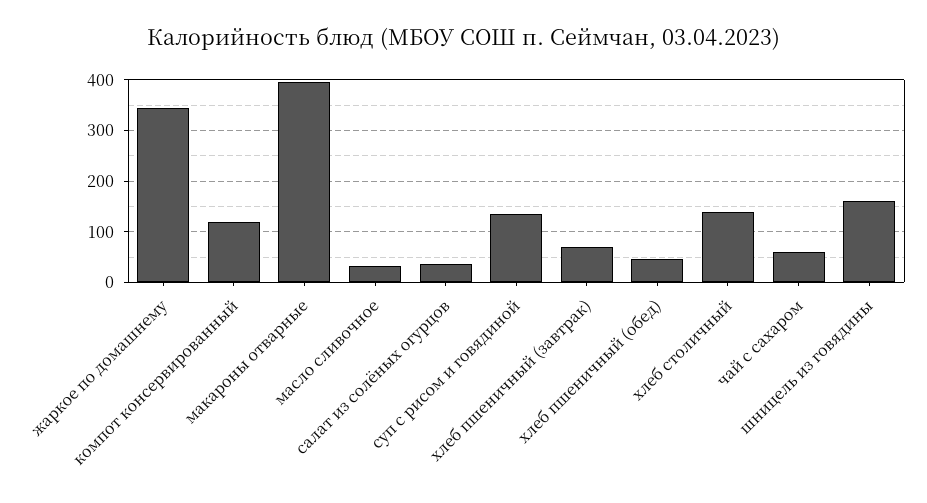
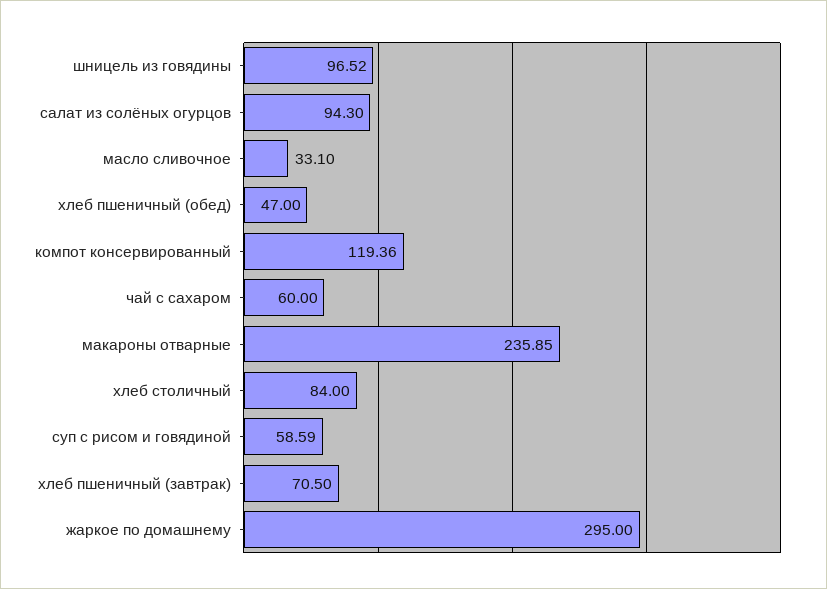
жаркое по домашнему: 340 -> 295
макароны отварные: 400 -> 235.85
салат из солёных огурцов: 40 -> 94.3
суп с рисом и говядиной: 140 -> 58.59
хлеб столичный: 140 -> 84
шницель из говядины: 160 -> 96.52

